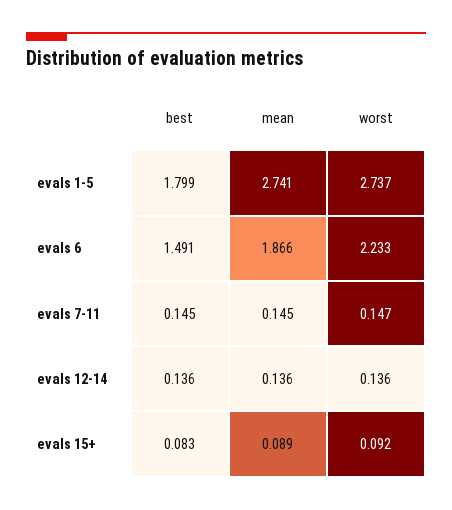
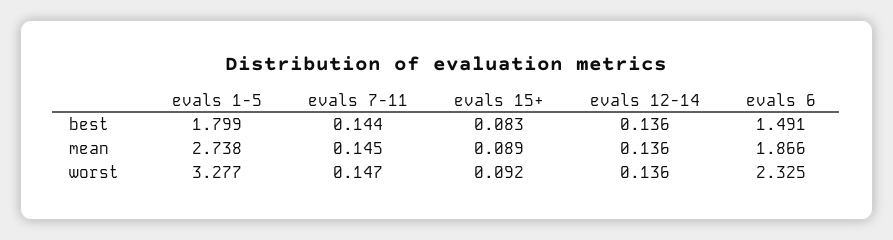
mean, evals 1-5: 2.741 -> 2.738
worst, evals 1-5: 2.737 -> 3.277
worst, evals 6: 2.233 -> 2.325
best, evals 7-11: 0.145 -> 0.144

